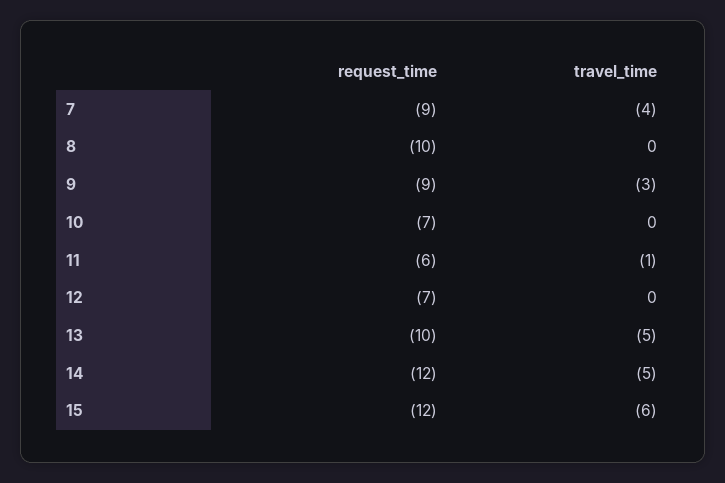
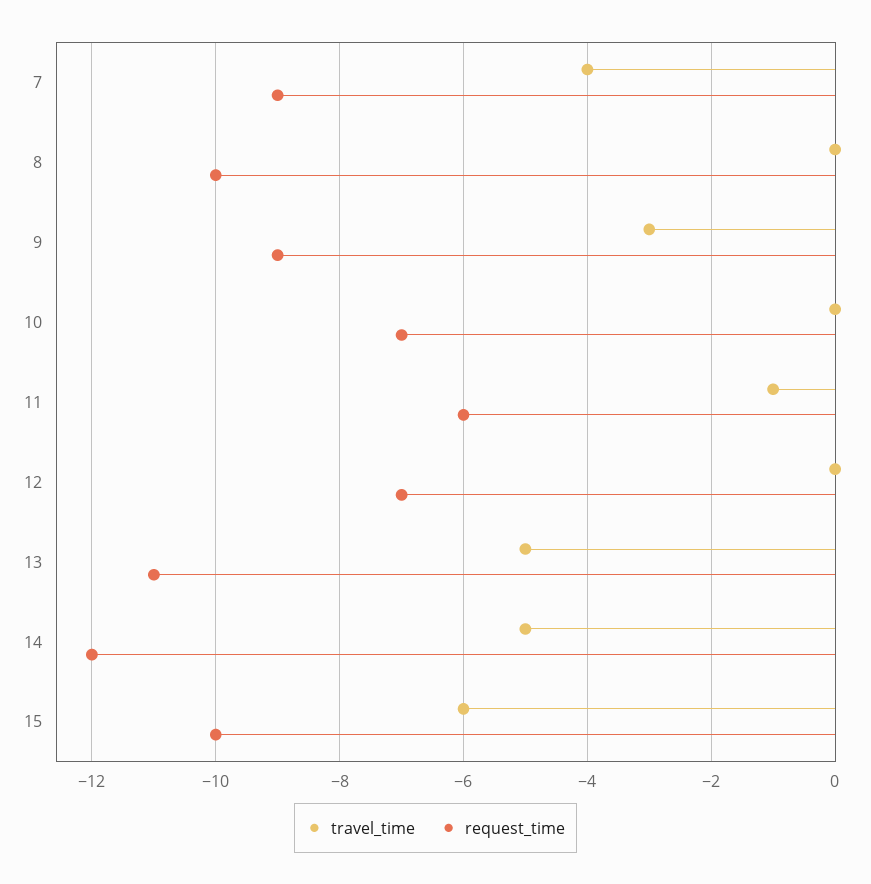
request_time, 13: -10 -> -11
request_time, 15: -12 -> -10

